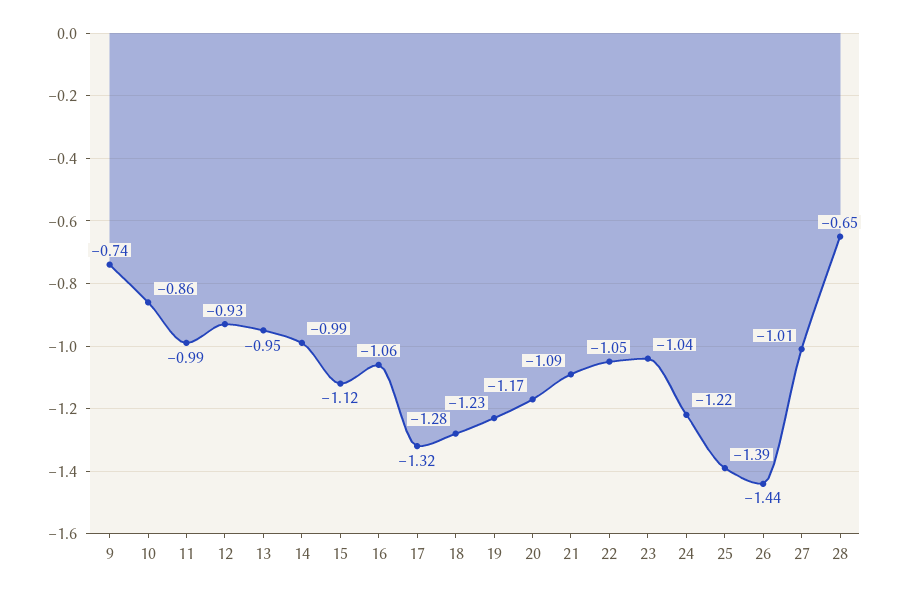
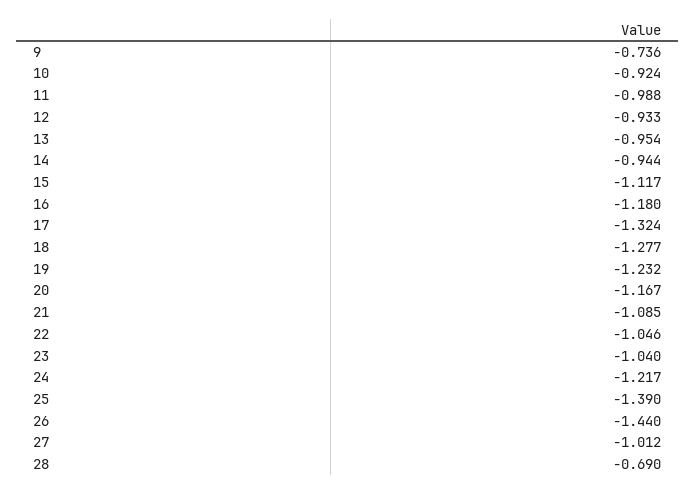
10: -0.86 -> -0.924
14: -0.99 -> -0.944
16: -1.06 -> -1.18
28: -0.65 -> -0.69

